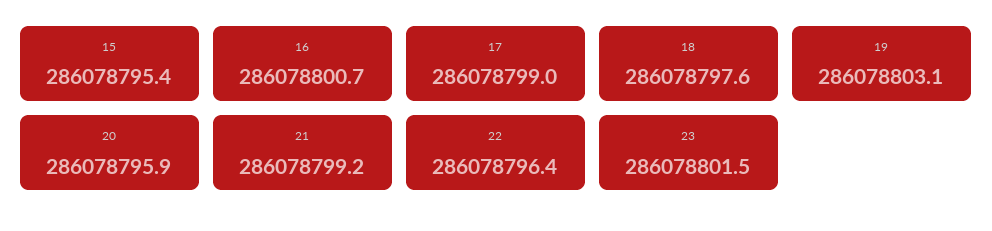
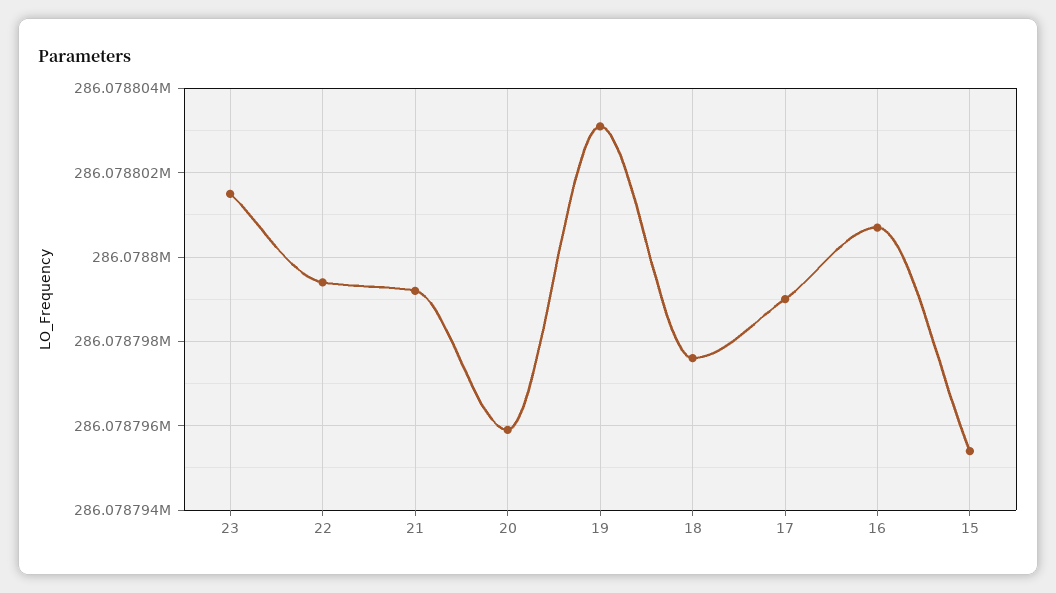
22: 286078796.4 -> 286078799.5

